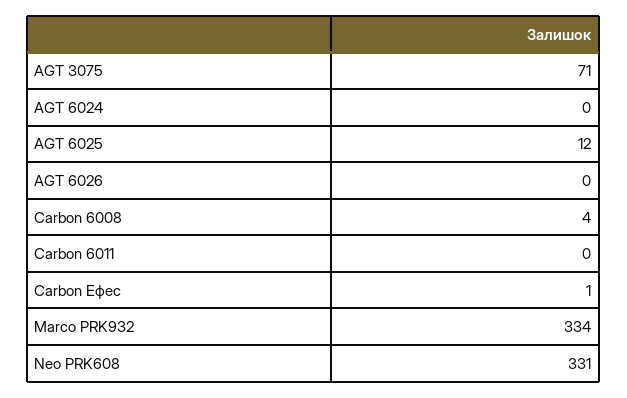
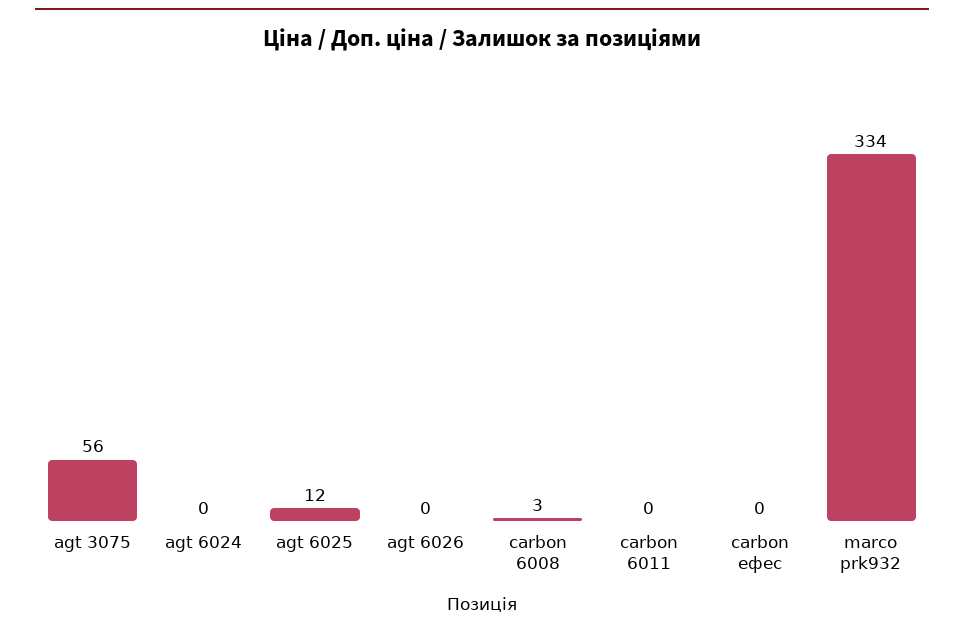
AGT 3075: 71 -> 56
Carbon 6008: 4 -> 3
Carbon Ефес: 1 -> 0
Neo PRK608: 331 -> none

